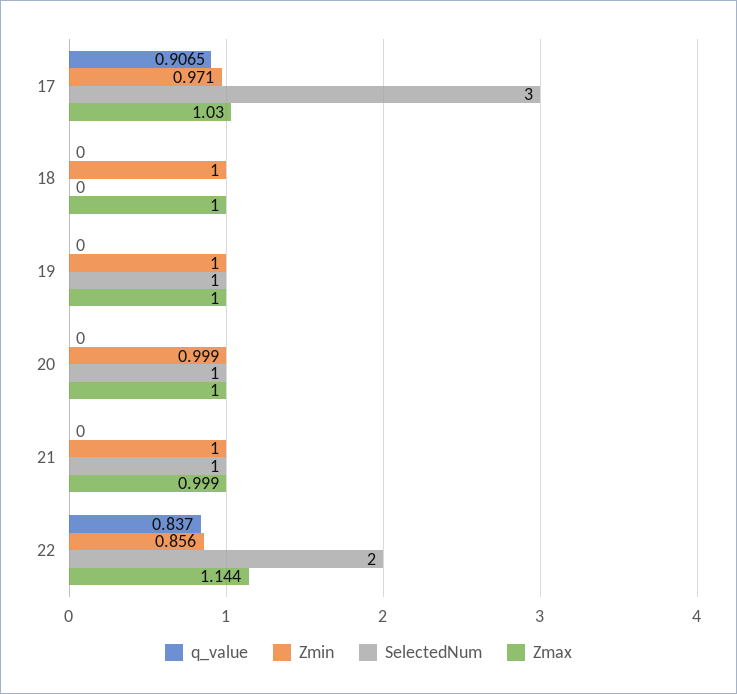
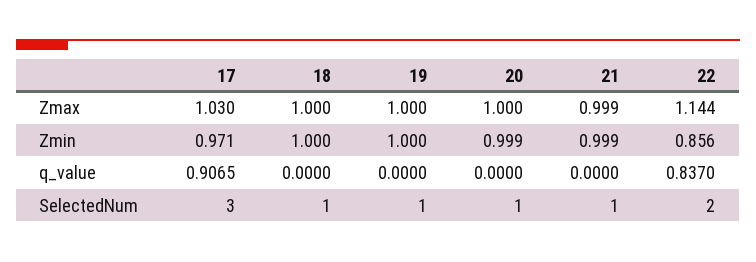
SelectedNum, 18: 0 -> 1
Zmin, 21: 1 -> 0.999

